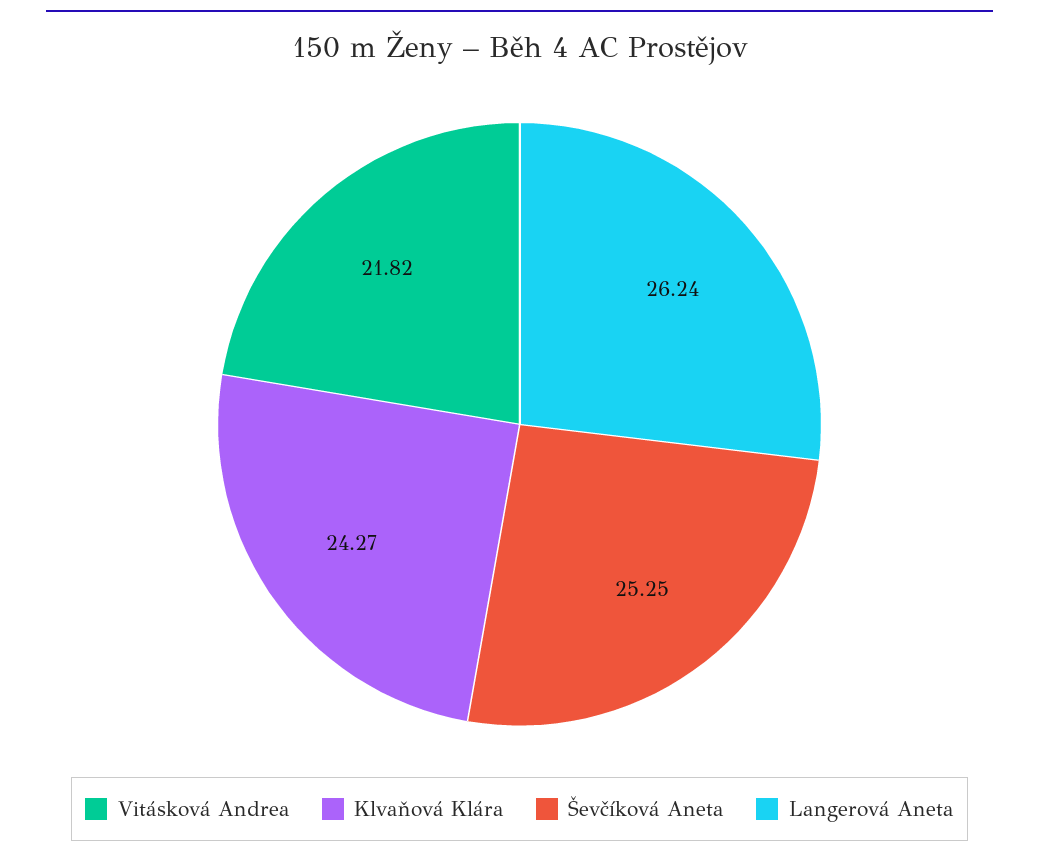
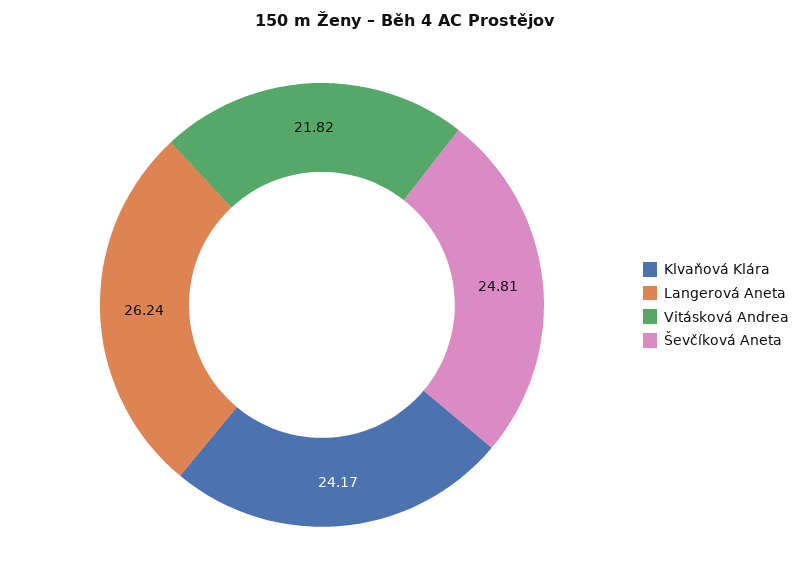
Klvaňová Klára: 24.27 -> 24.17
Ševčíková Aneta: 25.25 -> 24.81

